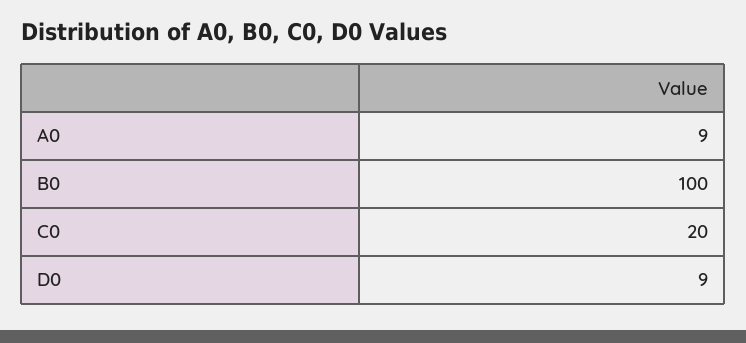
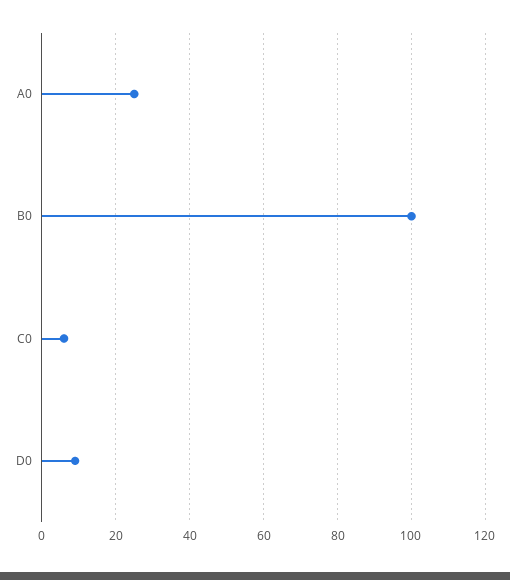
A0: 9 -> 25
C0: 20 -> 5

